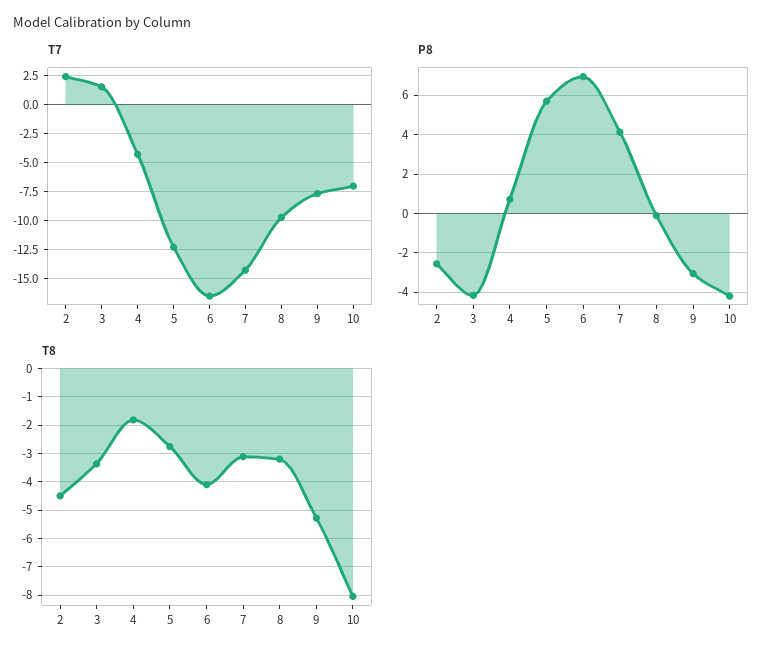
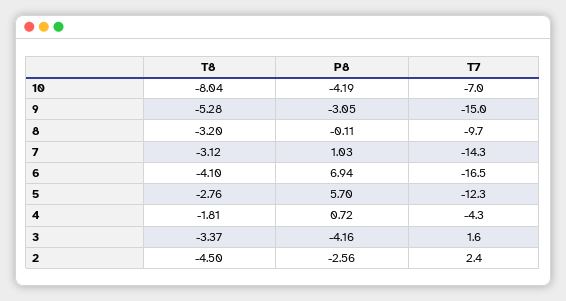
T7, 9: -7.5 -> -15
P8, 7: 4 -> 1.03

